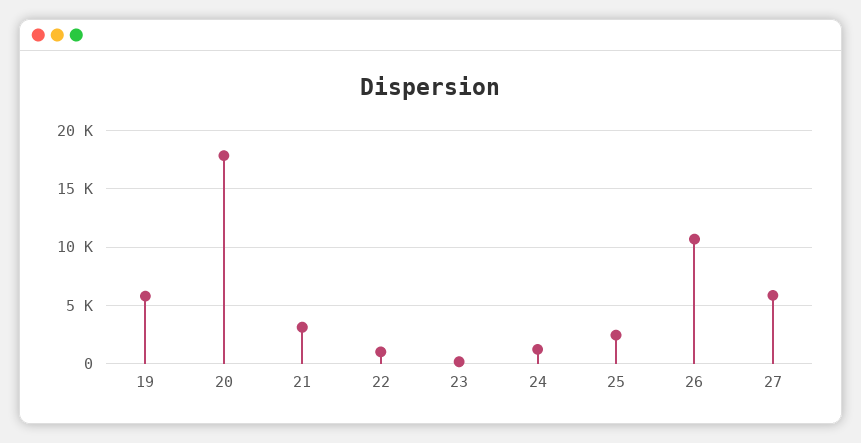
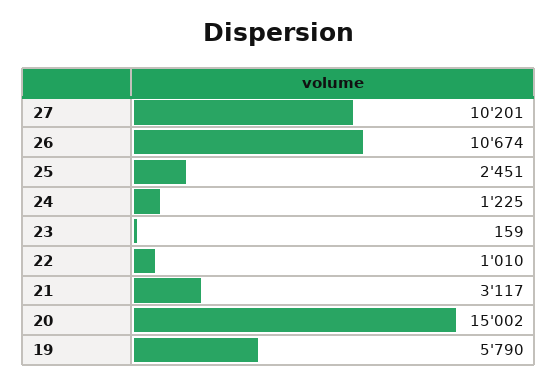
20: 18000 -> 15002
27: 6000 -> 10201

